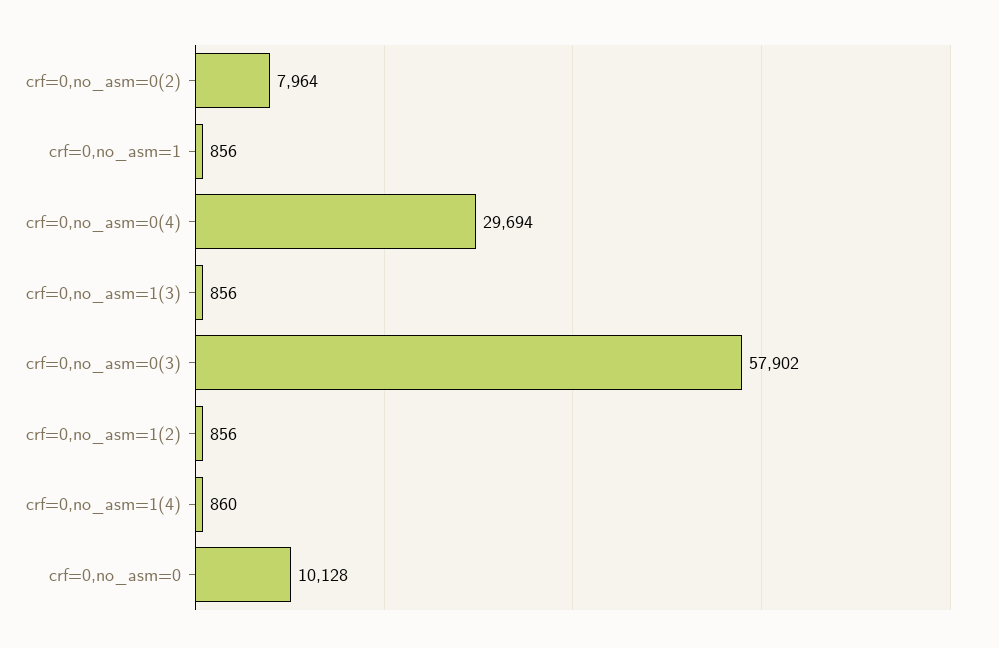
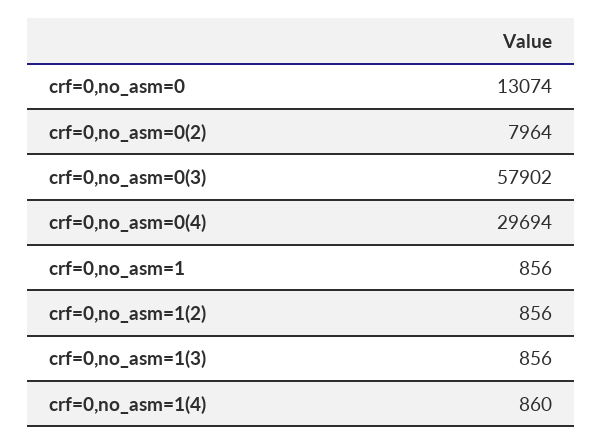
crf=0,no_asm=0: 10128 -> 13074

